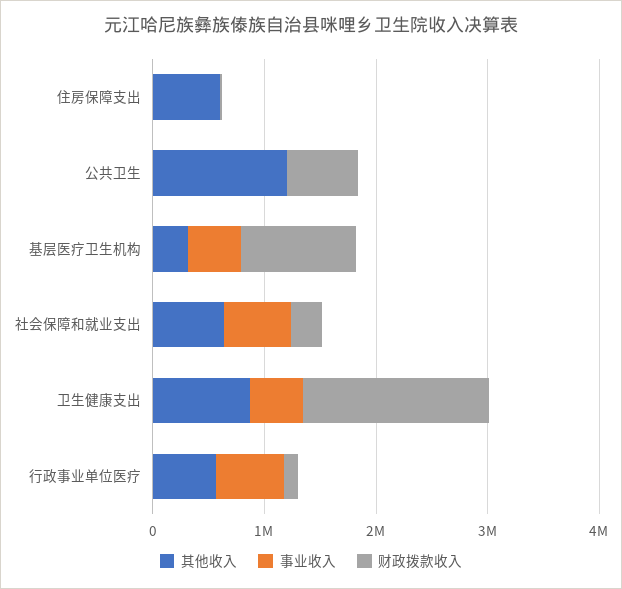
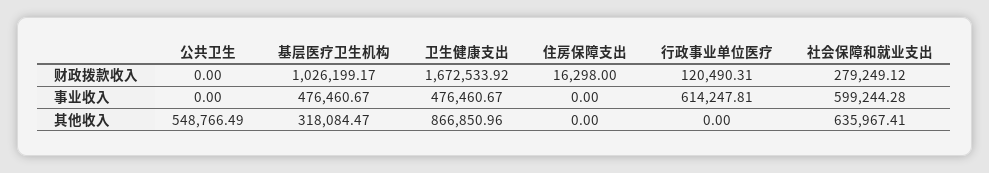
其他收入, 住房保障支出: 600000 -> 0
其他收入, 公共卫生: 1200000 -> 548766.49
财政拨款收入, 公共卫生: 600000 -> 0
其他收入, 行政事业单位医疗: 600000 -> 0

